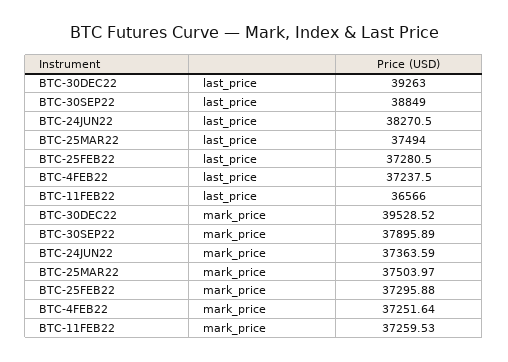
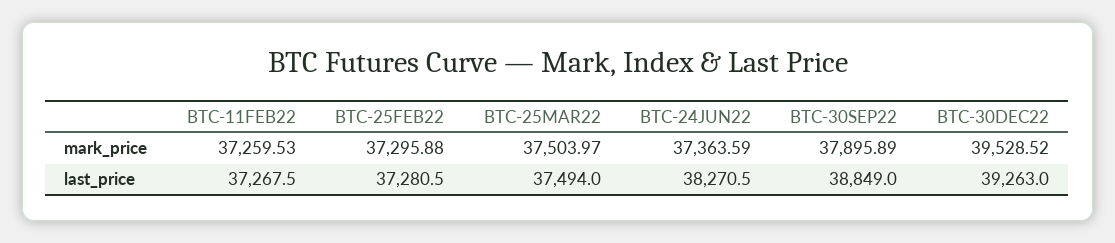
BTC-4FEB22, last_price: 37237.5 -> none
BTC-11FEB22, last_price: 36566 -> 37267.5
BTC-4FEB22, mark_price: 37251.64 -> none

